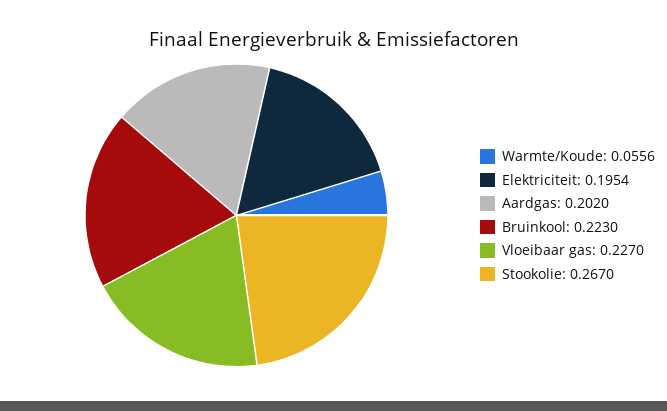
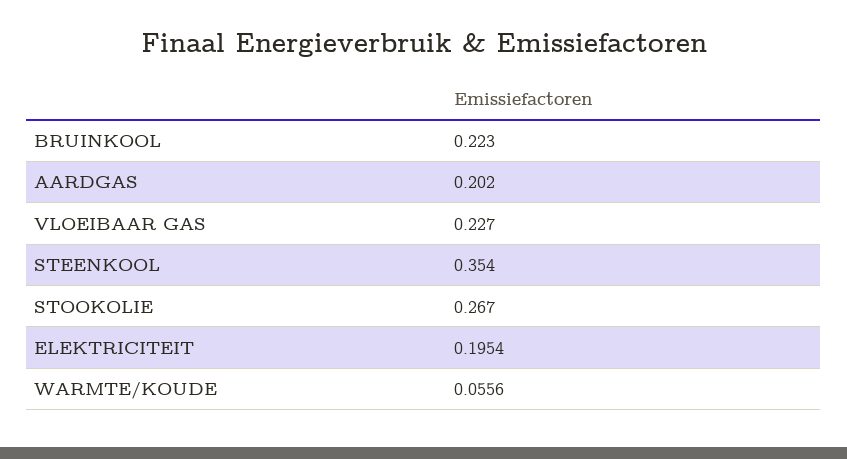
STEENKOOL: none -> 0.354

